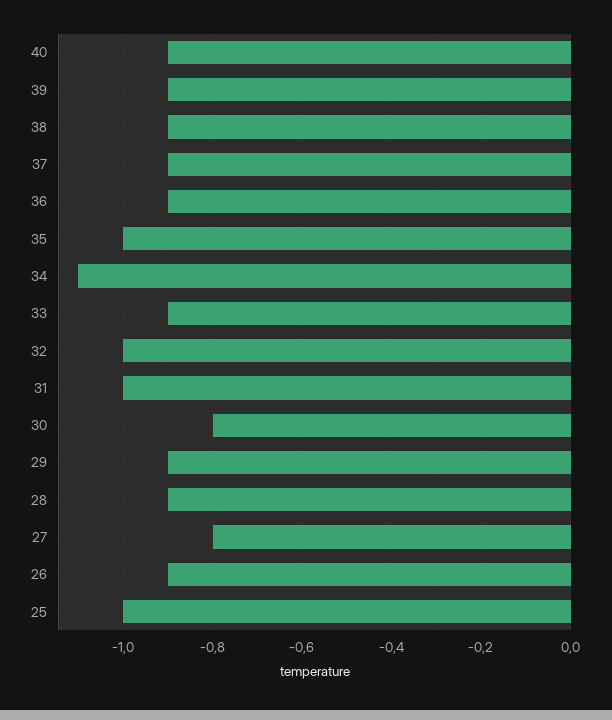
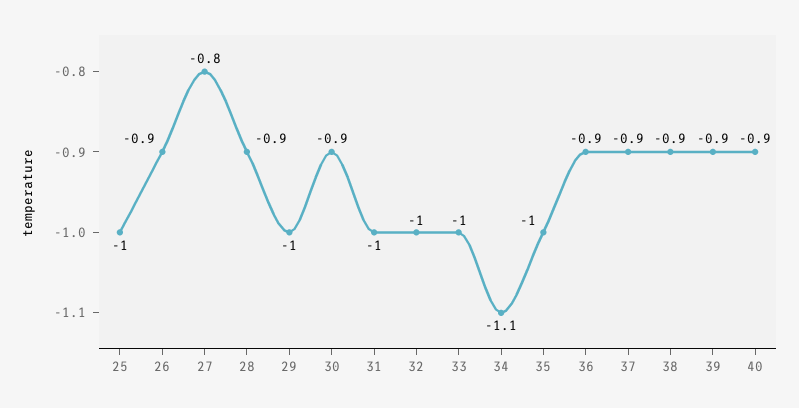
33: -0.9 -> -1
30: -0.8 -> -0.9
29: -0.9 -> -1

